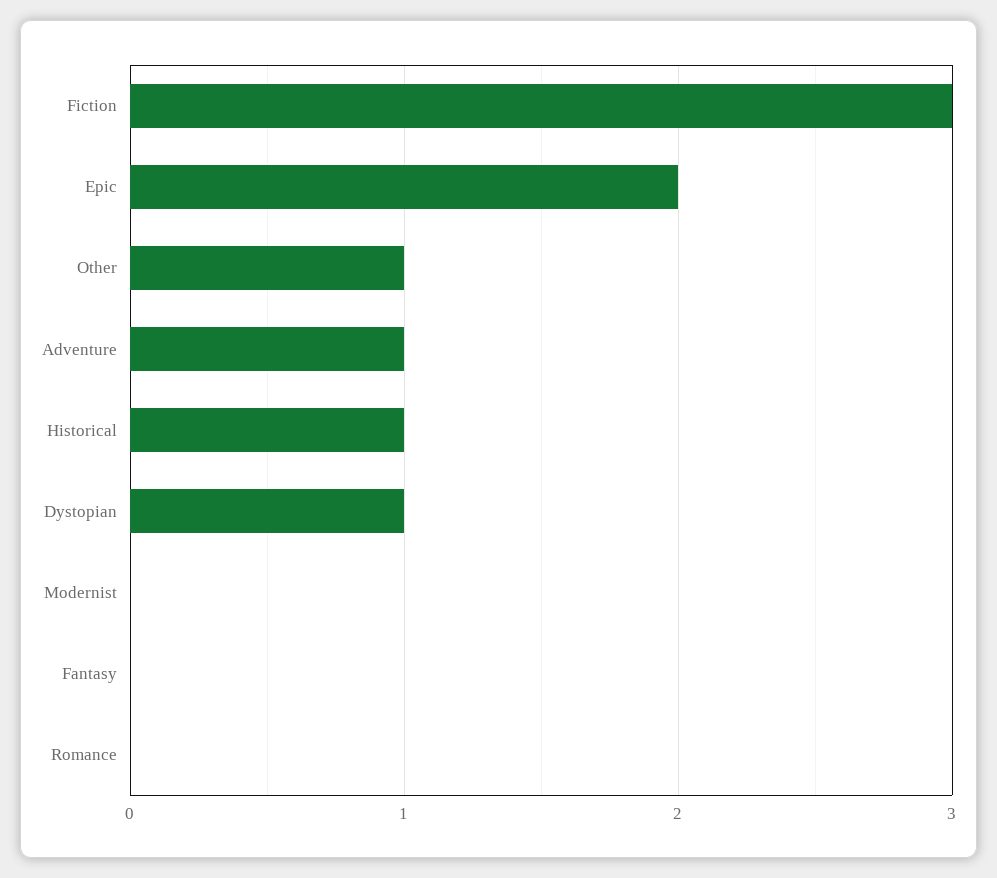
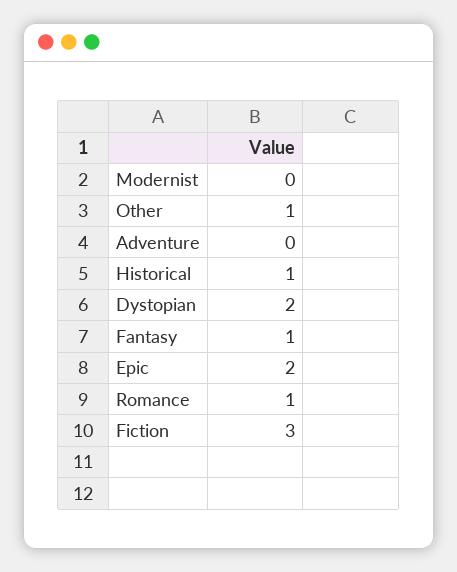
Adventure: 1 -> 0
Dystopian: 1 -> 2
Fantasy: 0 -> 1
Romance: 0 -> 1

